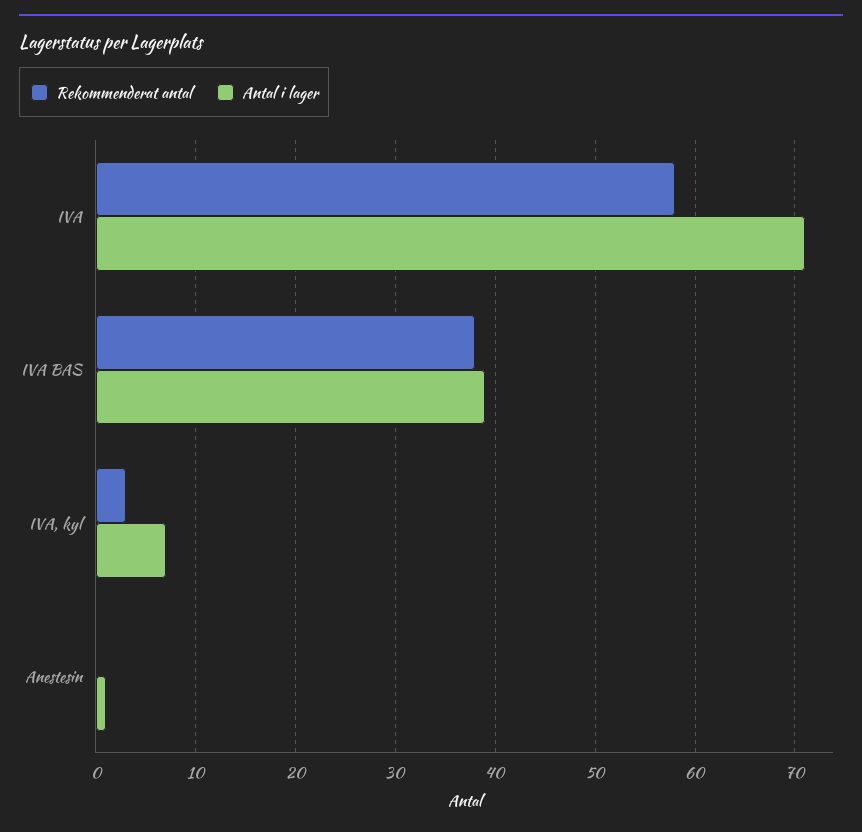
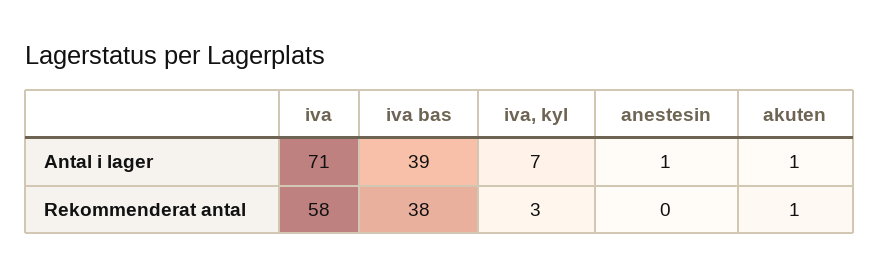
Antal i lager, akuten: none -> 1
Rekommenderat antal, akuten: none -> 1

